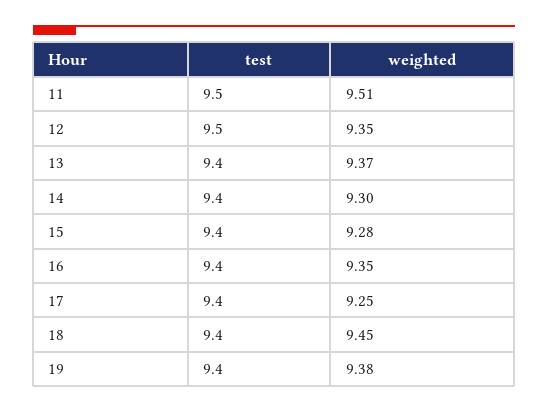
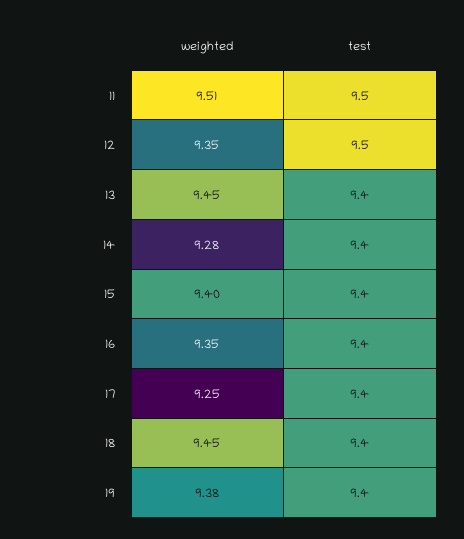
weighted, 13: 9.37 -> 9.45
weighted, 14: 9.3 -> 9.28
weighted, 15: 9.28 -> 9.4

